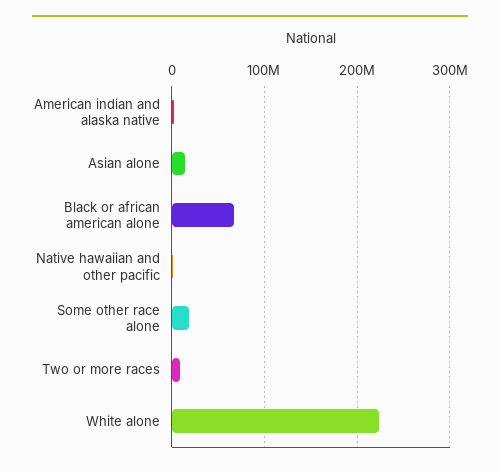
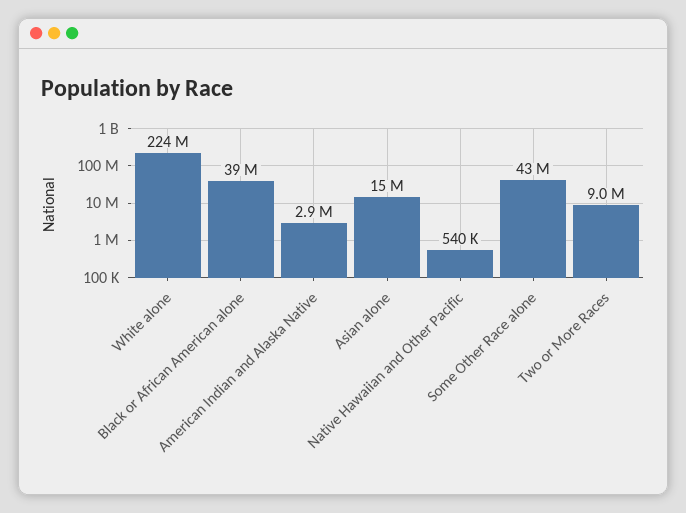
Black or african american alone: 70000000 -> 39000000
Some other race alone: 20000000 -> 43000000

